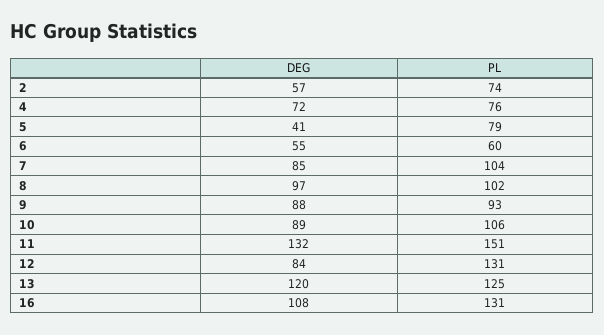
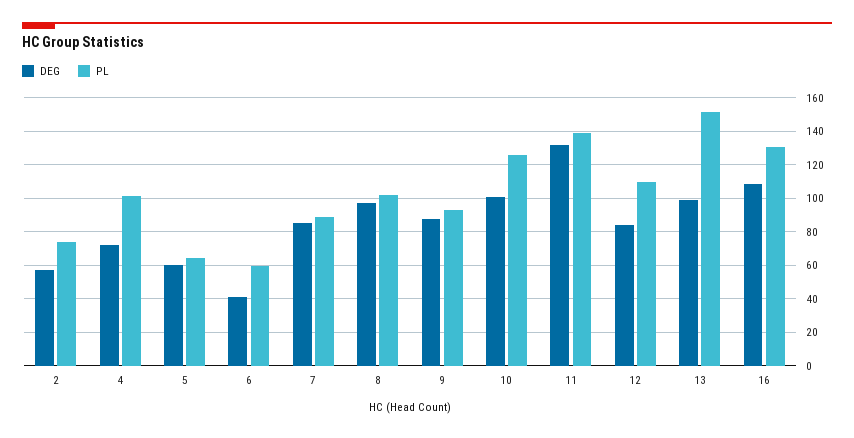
PL, 4: 76 -> 100
DEG, 5: 41 -> 60
PL, 5: 79 -> 65
DEG, 6: 55 -> 40
PL, 7: 104 -> 90
DEG, 10: 89 -> 100
PL, 10: 106 -> 125
PL, 11: 151 -> 140
PL, 12: 131 -> 110
DEG, 13: 120 -> 100
PL, 13: 125 -> 150

